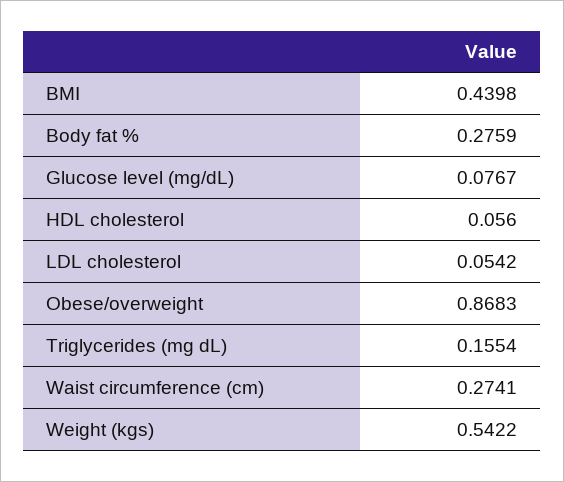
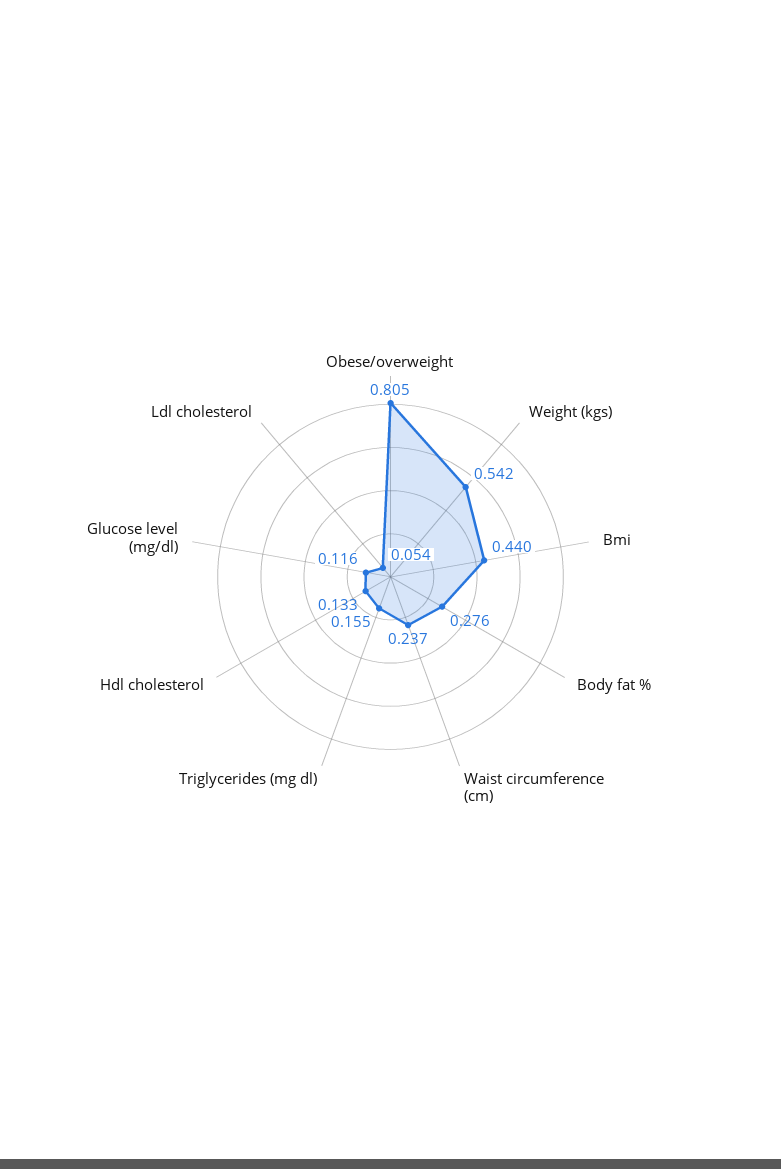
Glucose level (mg/dL): 0.0767 -> 0.116
HDL cholesterol: 0.056 -> 0.133
Obese/overweight: 0.8683 -> 0.805
Waist circumference (cm): 0.2741 -> 0.237

